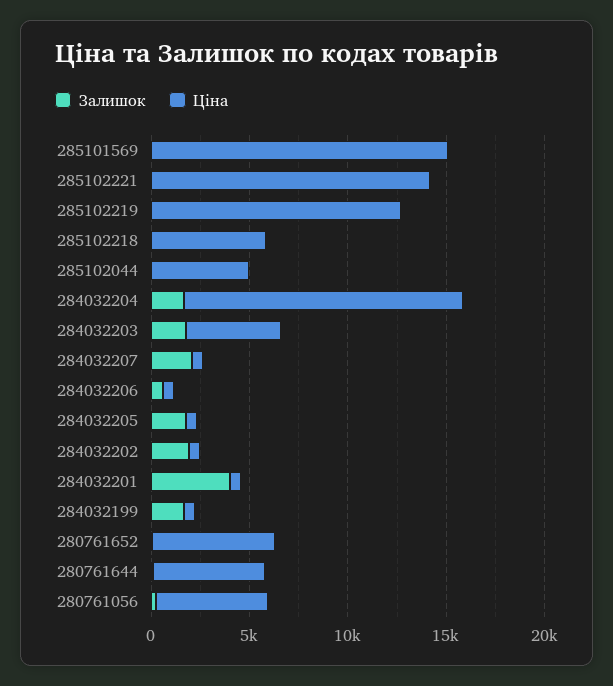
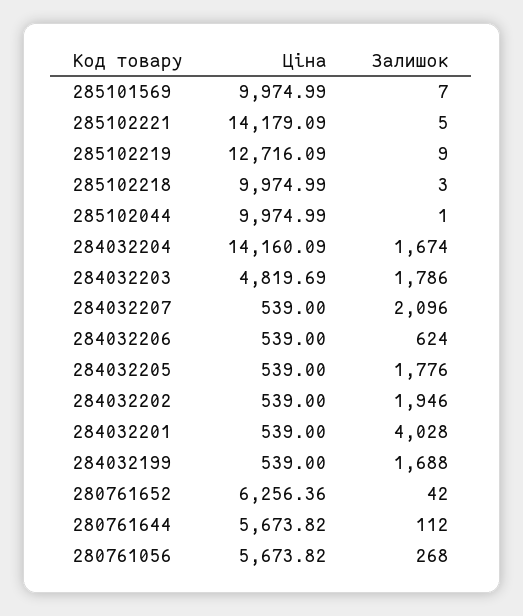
Ціна, 285101569: 15000 -> 9974.99
Ціна, 285102218: 6000 -> 9974.99
Ціна, 285102044: 5000 -> 9974.99

